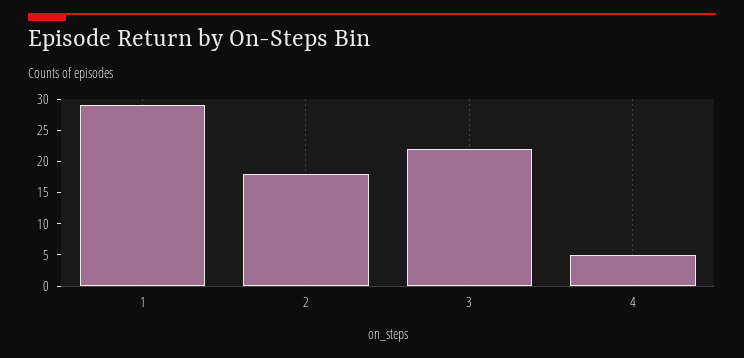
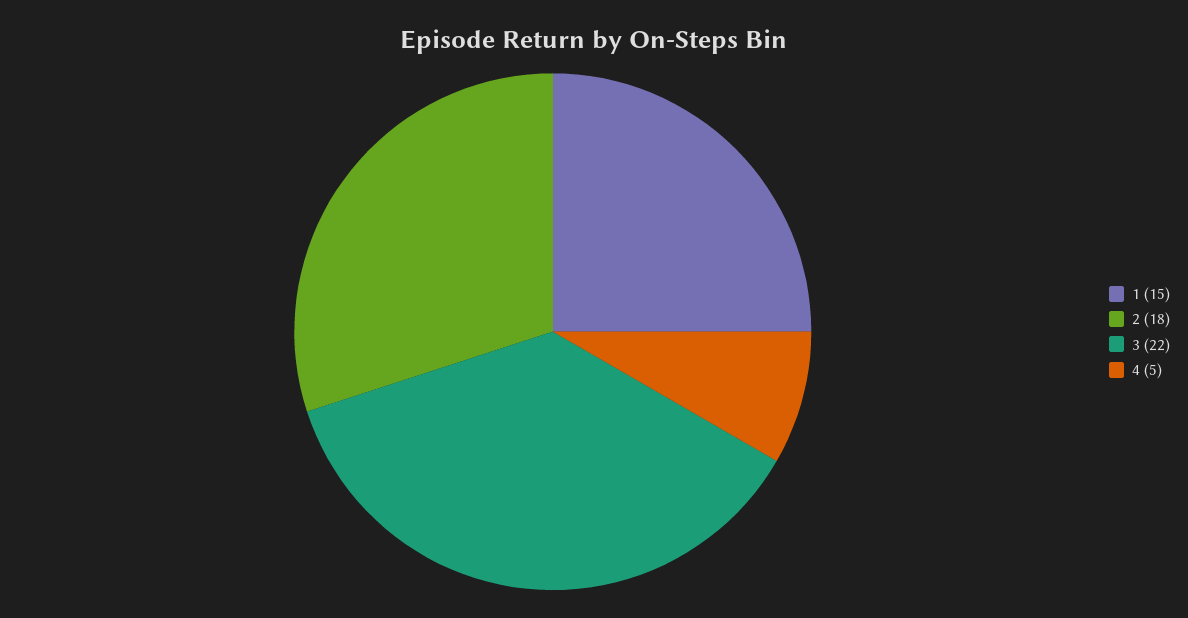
1: 30 -> 15

